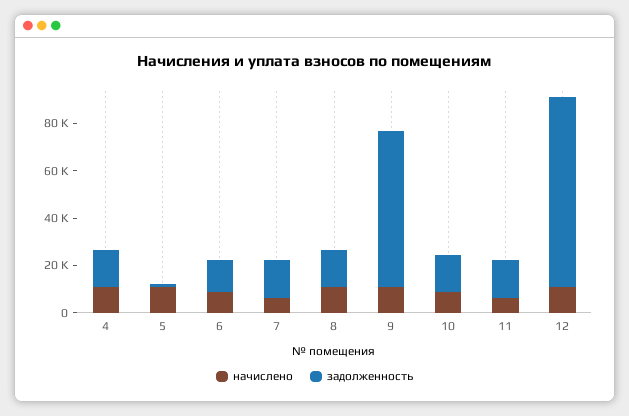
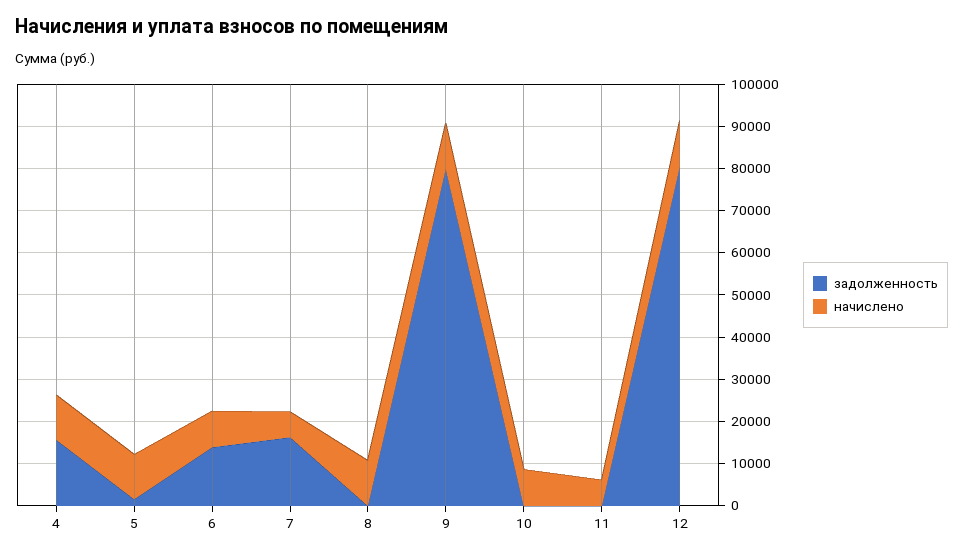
задолженность, 8: 15000 -> 0
задолженность, 9: 65000 -> 80000
задолженность, 10: 15000 -> 0
задолженность, 11: 15000 -> 0

